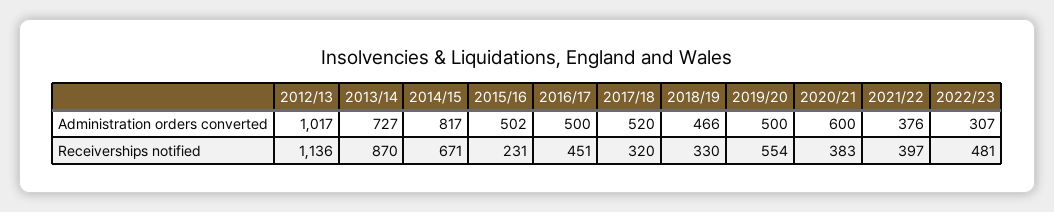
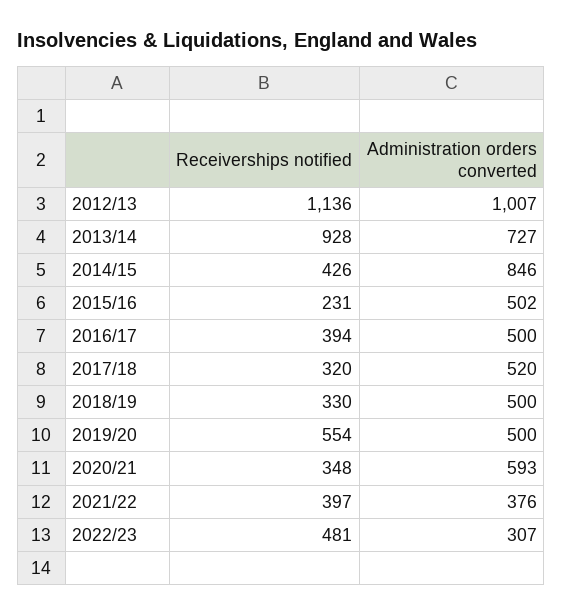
2012/13, Administration orders converted: 1017 -> 1007
2014/15, Administration orders converted: 817 -> 846
2018/19, Administration orders converted: 466 -> 500
2020/21, Administration orders converted: 600 -> 593
2013/14, Receiverships notified: 870 -> 928
2014/15, Receiverships notified: 671 -> 426
2016/17, Receiverships notified: 451 -> 394
2020/21, Receiverships notified: 383 -> 348

